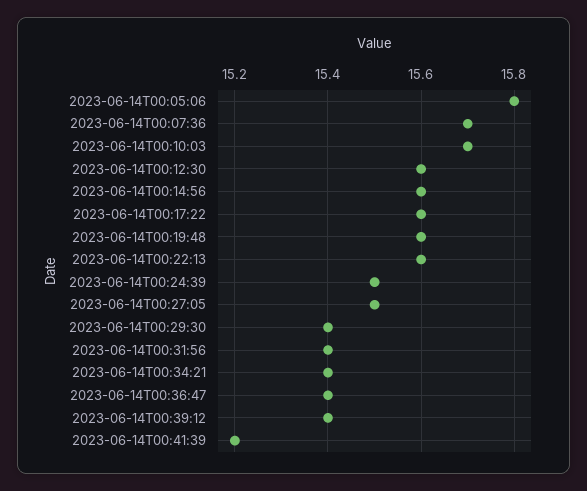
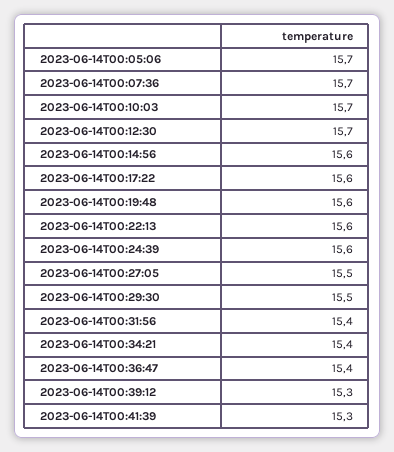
2023-06-14T00:05:06: 15.8 -> 15.7
2023-06-14T00:12:30: 15.6 -> 15.7
2023-06-14T00:24:39: 15.5 -> 15.6
2023-06-14T00:29:30: 15.4 -> 15.5
2023-06-14T00:39:12: 15.4 -> 15.3
2023-06-14T00:41:39: 15.2 -> 15.3

